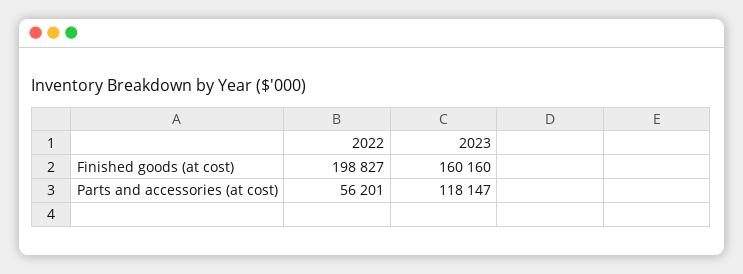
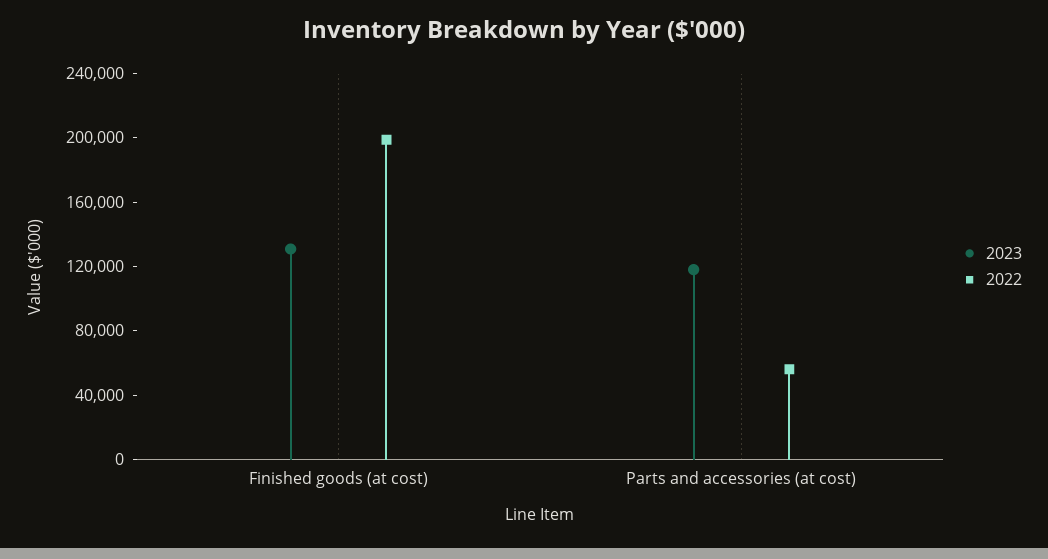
2023, Finished goods (at cost): 160160 -> 130000

